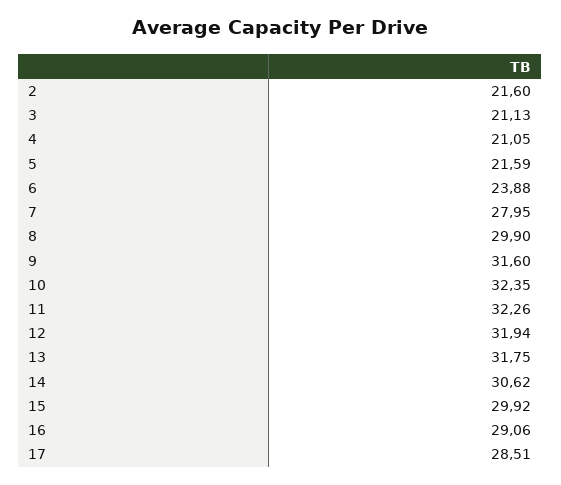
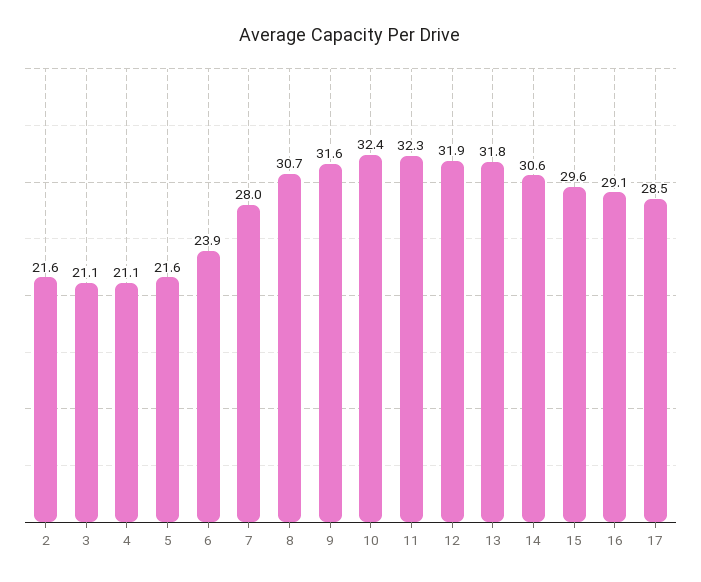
8: 29.9 -> 30.7
15: 29.92 -> 29.6

